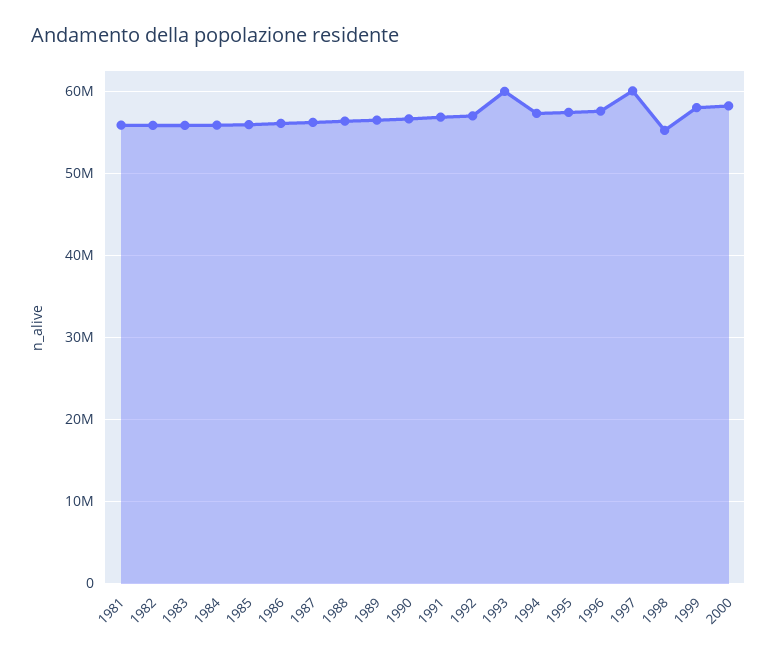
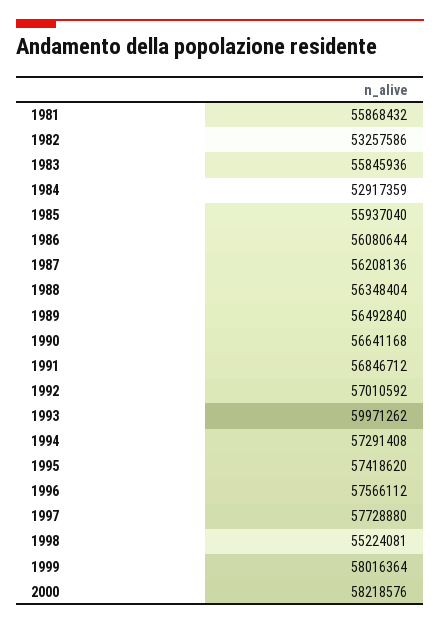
1982: 56000000 -> 53257586
1984: 56000000 -> 52917359
1997: 60000000 -> 57728880

